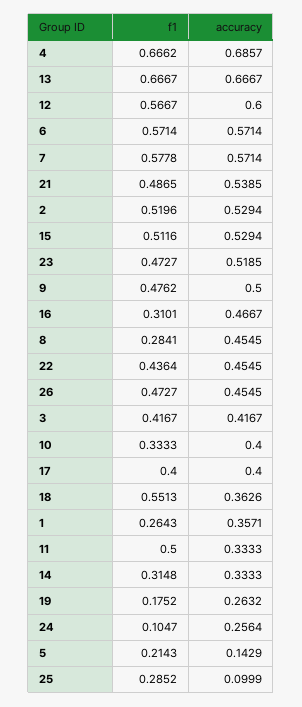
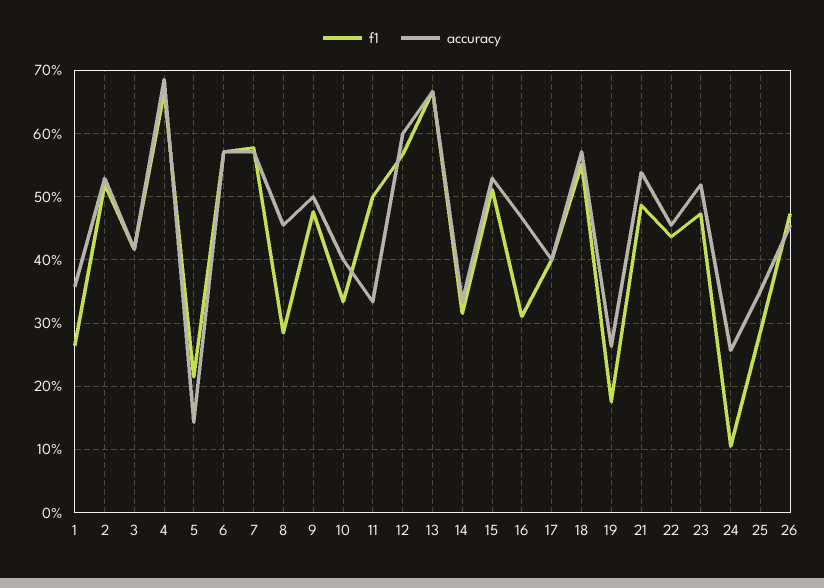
accuracy, 18: 0.3626 -> 0.57
accuracy, 25: 0.0999 -> 0.35

